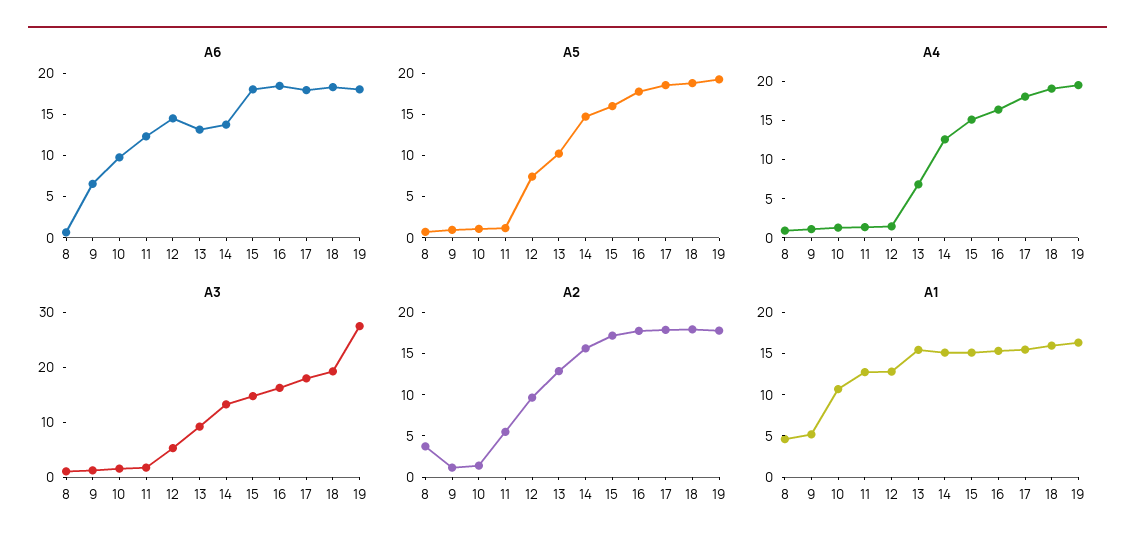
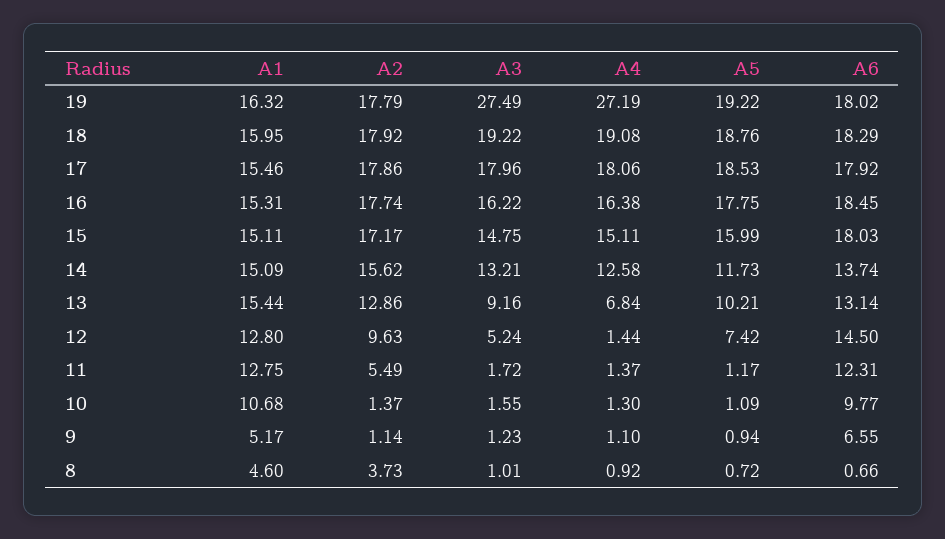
A5, 14: 15 -> 11.73
A4, 19: 20 -> 27.19

